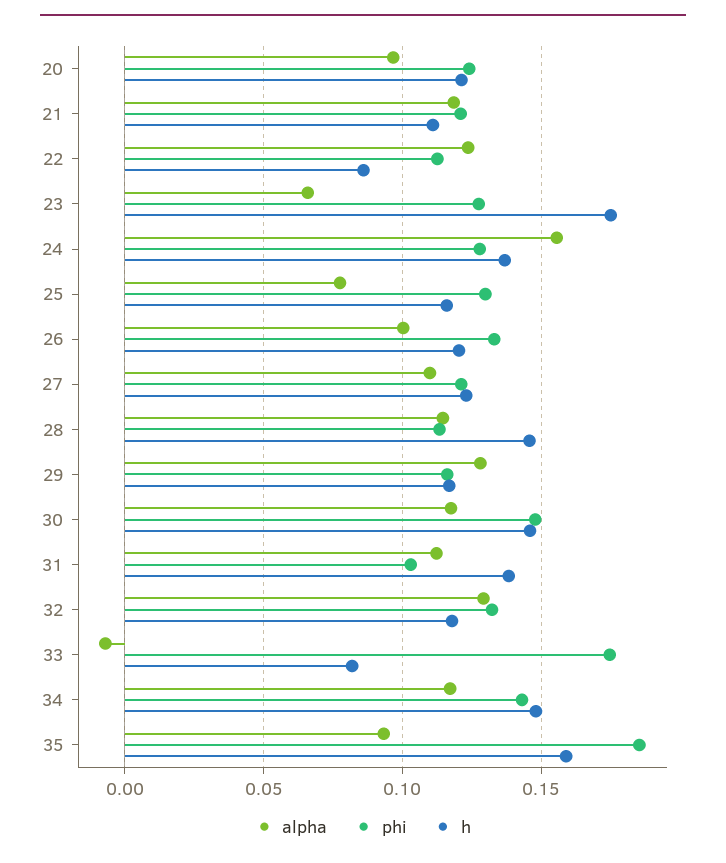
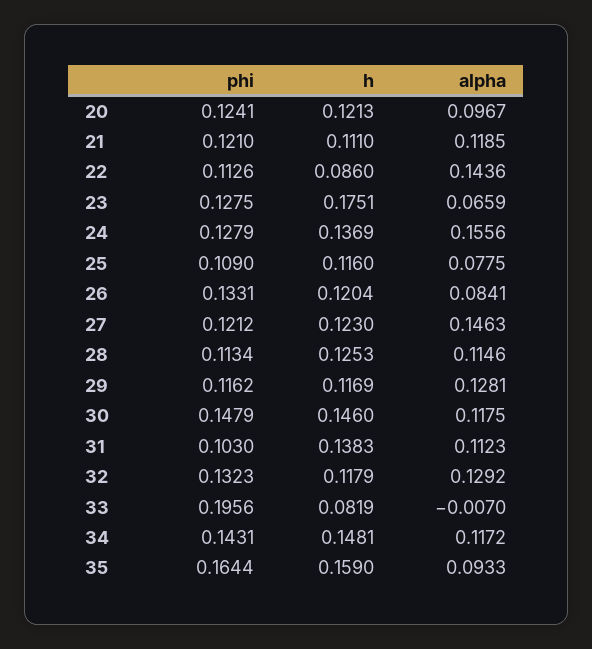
alpha, 22: 0.125 -> 0.1436
phi, 25: 0.13 -> 0.109
alpha, 26: 0.1 -> 0.0841
alpha, 27: 0.11 -> 0.1463
h, 28: 0.145 -> 0.1253
phi, 33: 0.175 -> 0.1956
phi, 35: 0.185 -> 0.1644

